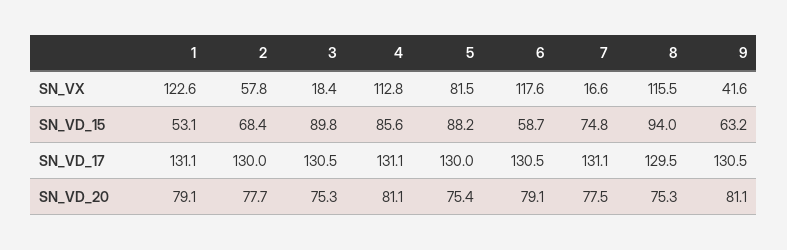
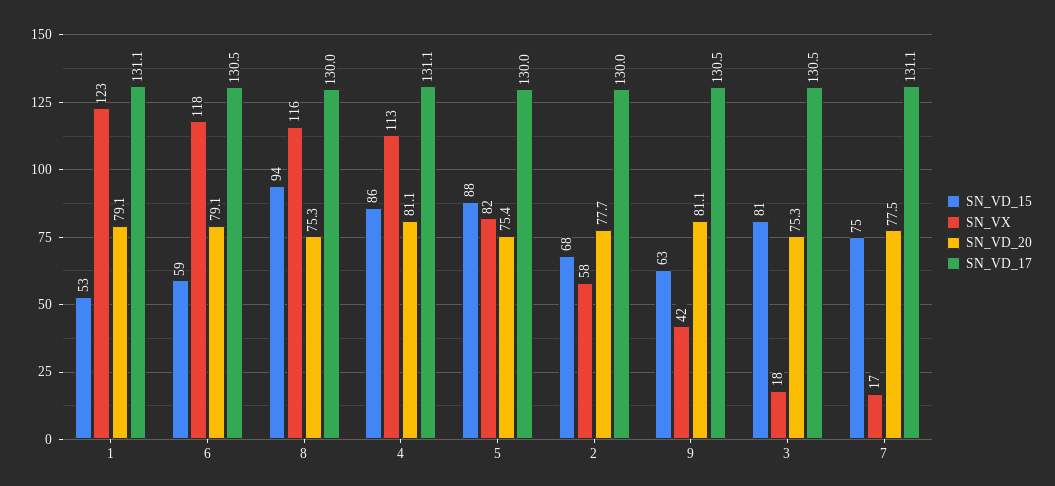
SN_VD_15, 3: 89.8 -> 81
SN_VD_17, 8: 129.5 -> 130

